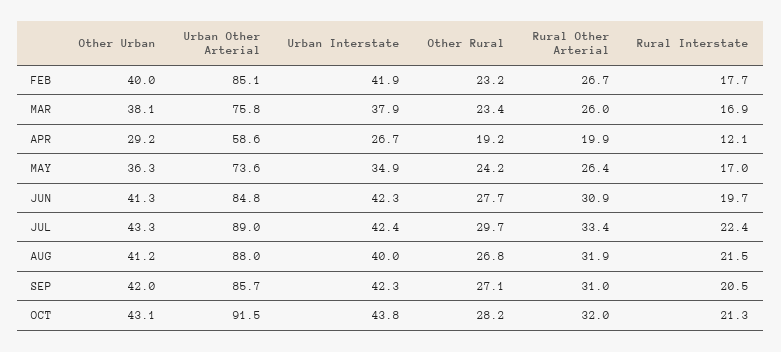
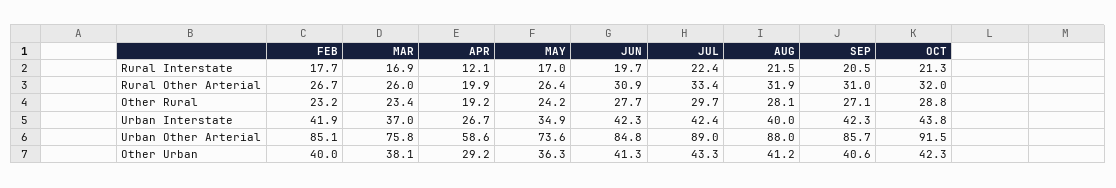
Urban Interstate, MAR: 37.9 -> 37
Other Rural, AUG: 26.8 -> 28.1
Other Urban, SEP: 42 -> 40.6
Other Urban, OCT: 43.1 -> 42.3
Other Rural, OCT: 28.2 -> 28.8

